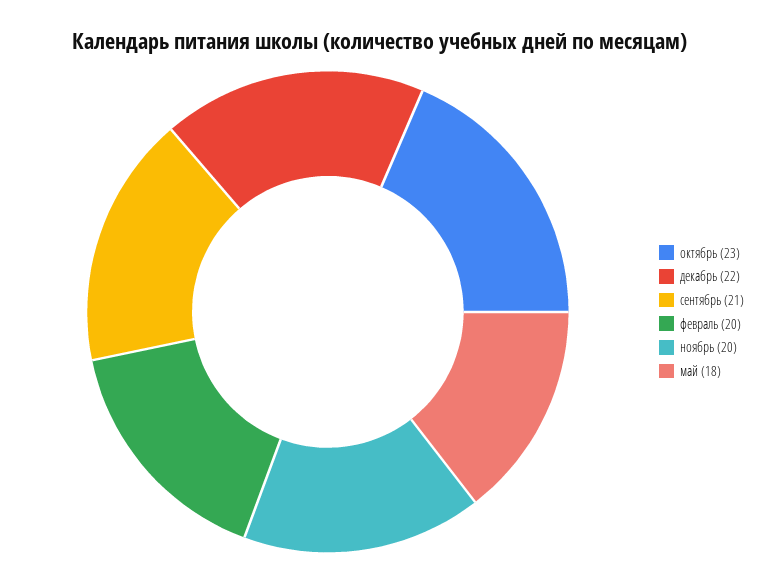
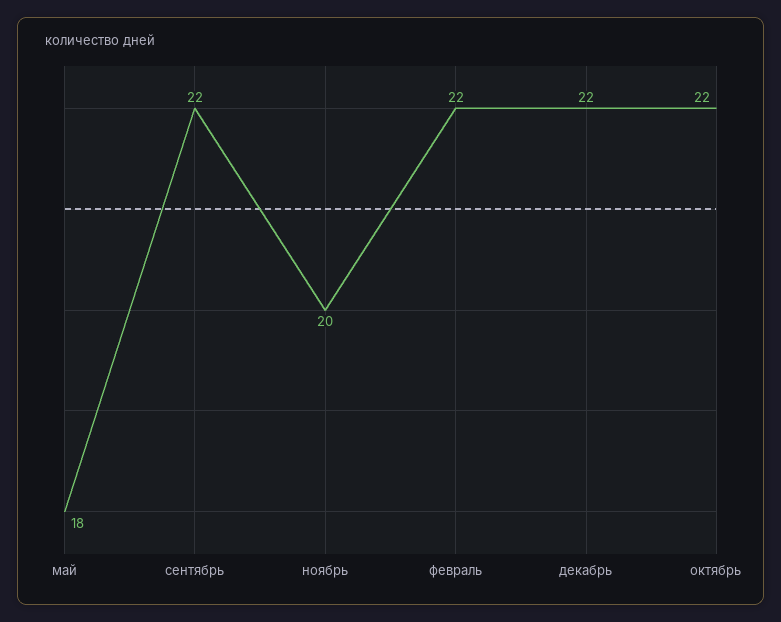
октябрь: 23 -> 22
сентябрь: 21 -> 22
февраль: 20 -> 22

